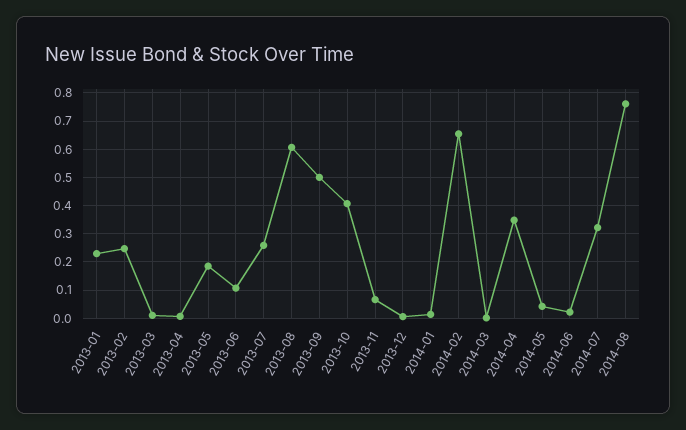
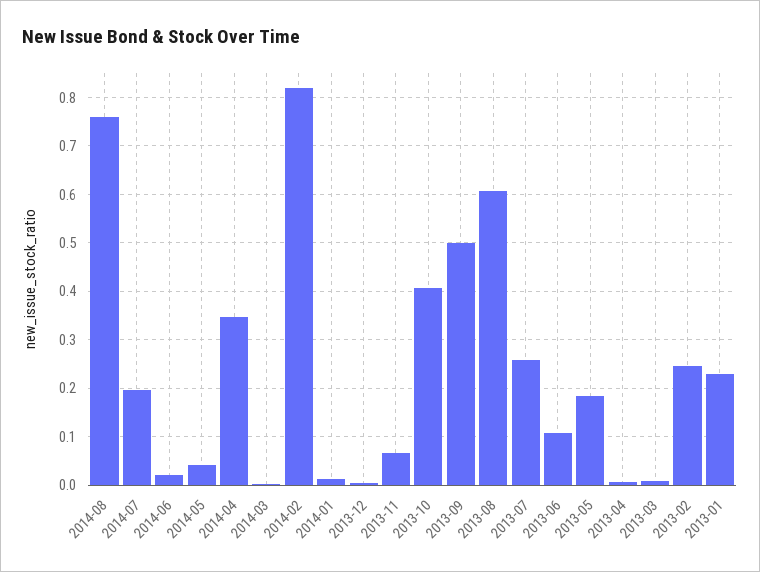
2014-02: 0.65 -> 0.82
2014-07: 0.325 -> 0.2

